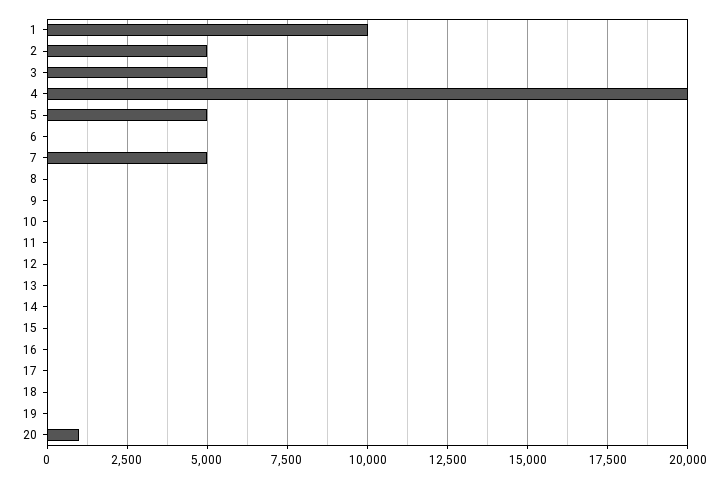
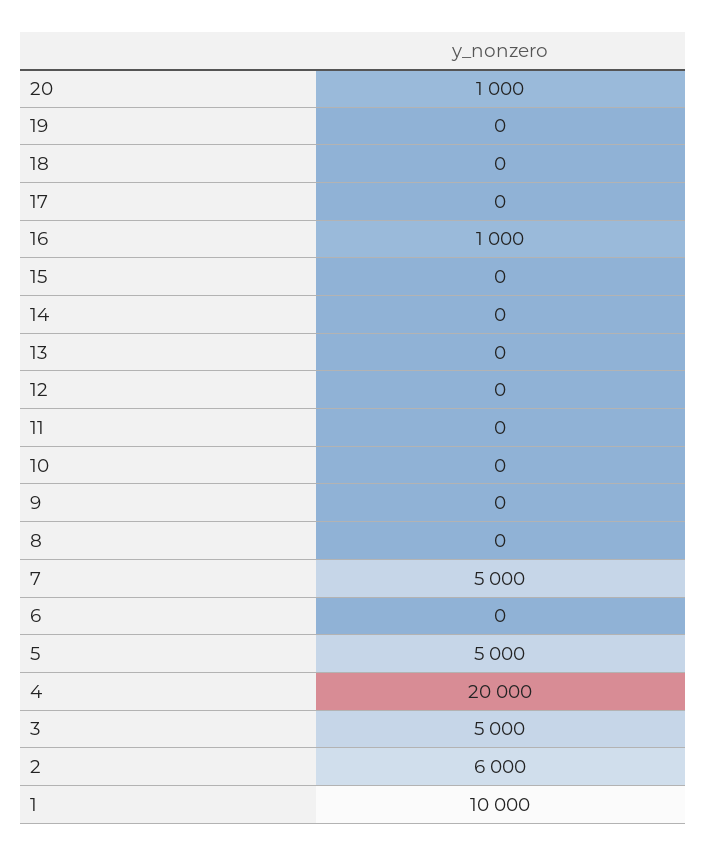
2: 5000 -> 6000
16: 0 -> 1000

